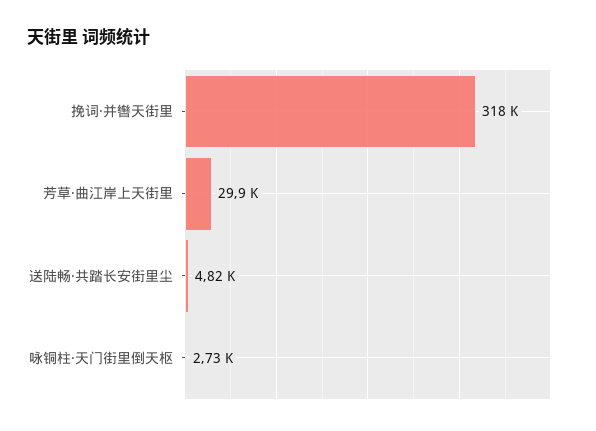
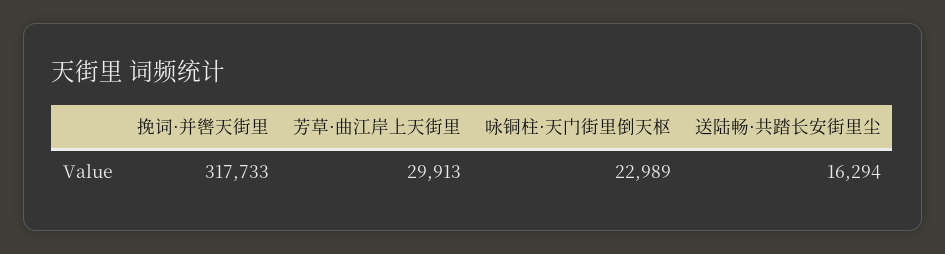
送陆畅·共踏长安街里尘: 4820 -> 16294
咏铜柱·天门街里倒天枢: 2730 -> 22989

